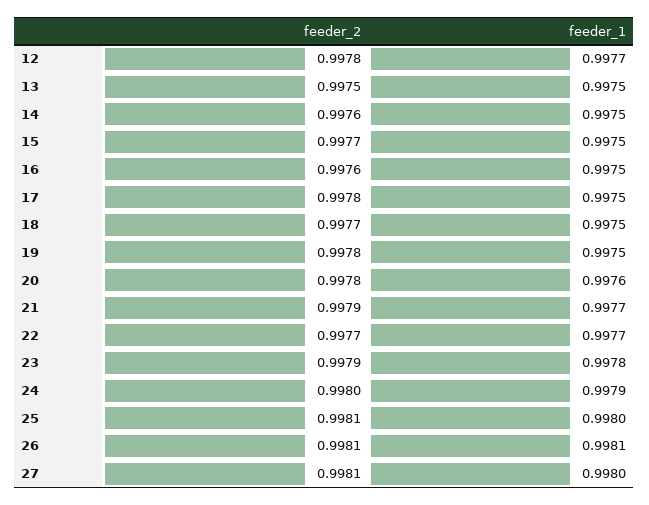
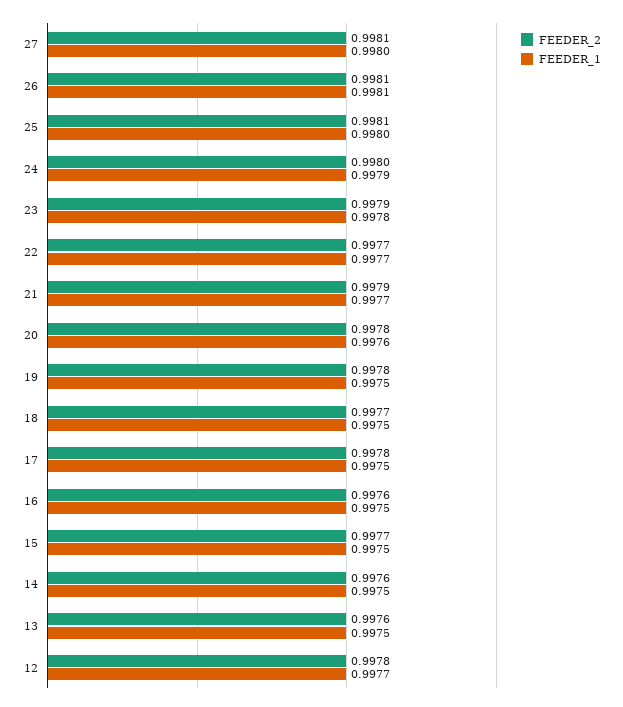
feeder_2, 13: 0.9975 -> 0.9976

